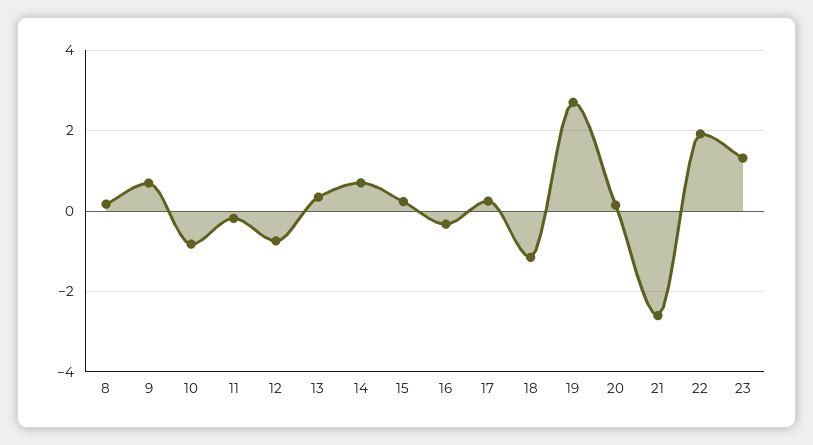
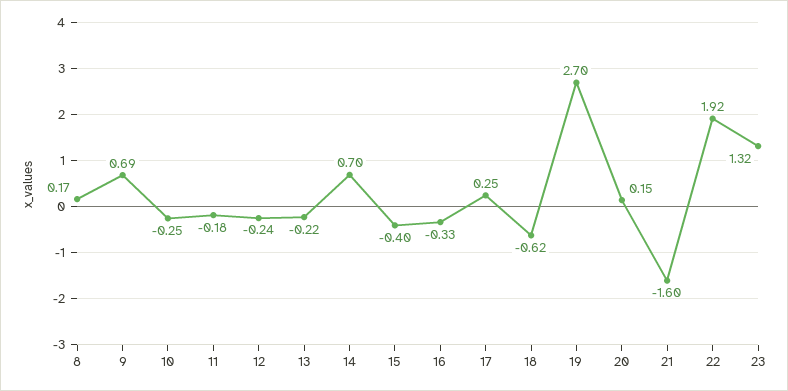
10: -0.8 -> -0.25
12: -0.8 -> -0.24
13: 0.4 -> -0.22
15: 0.2 -> -0.4
18: -1.2 -> -0.62
21: -2.6 -> -1.6

